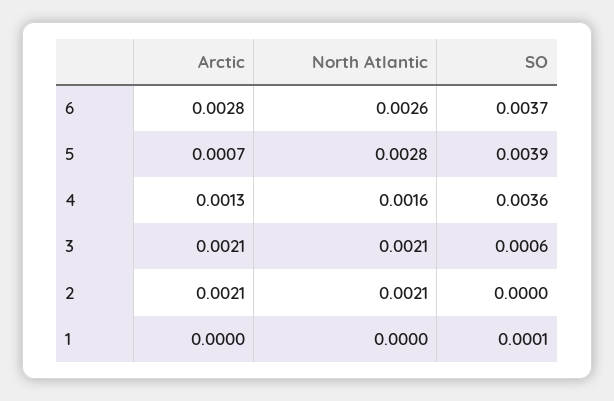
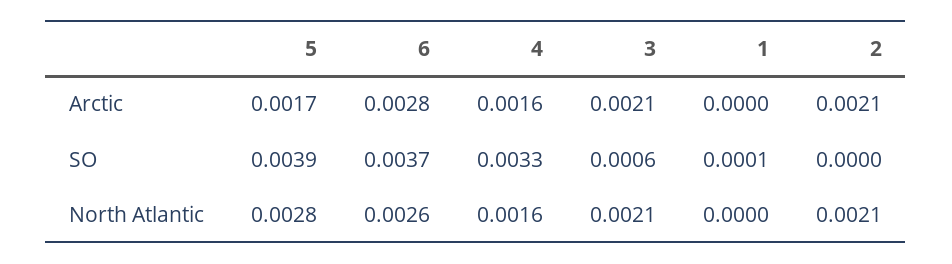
Arctic, 5: 0.0007 -> 0.0017
Arctic, 4: 0.0013 -> 0.0016
SO, 4: 0.0036 -> 0.0033

